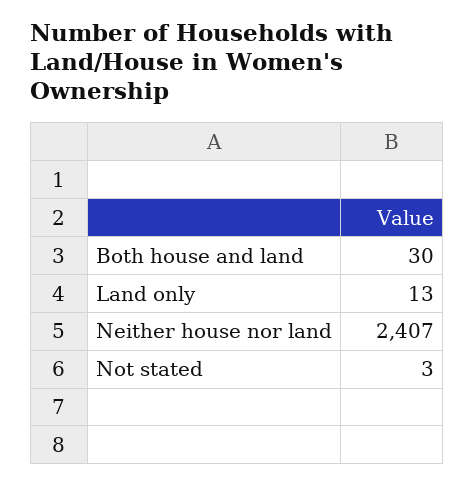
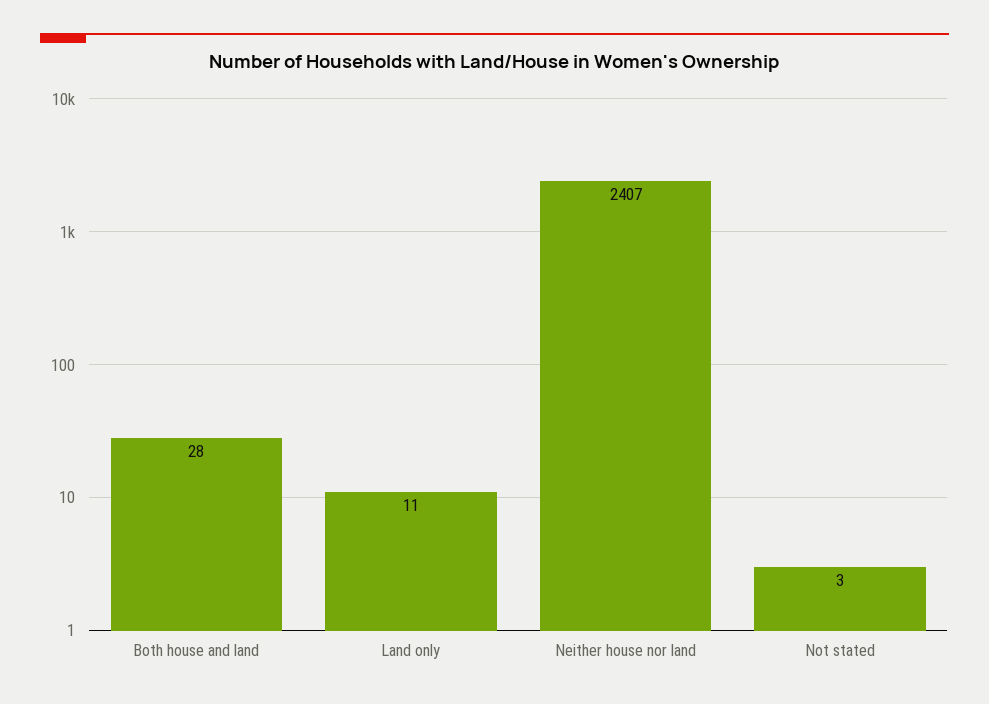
Both house and land: 30 -> 28
Land only: 13 -> 11

